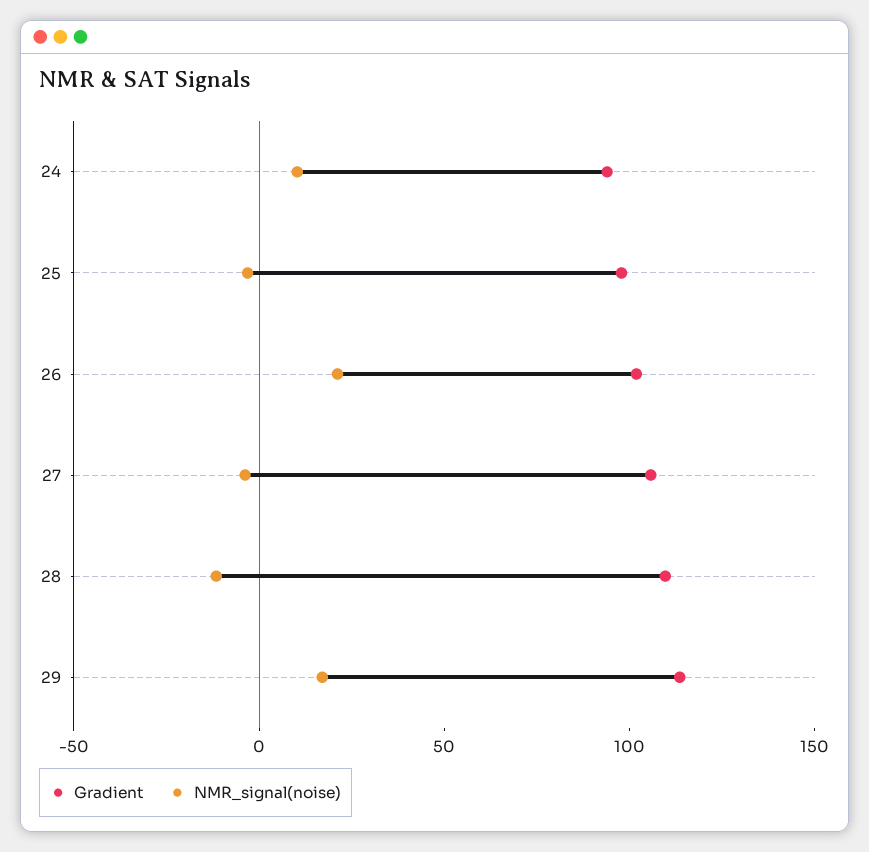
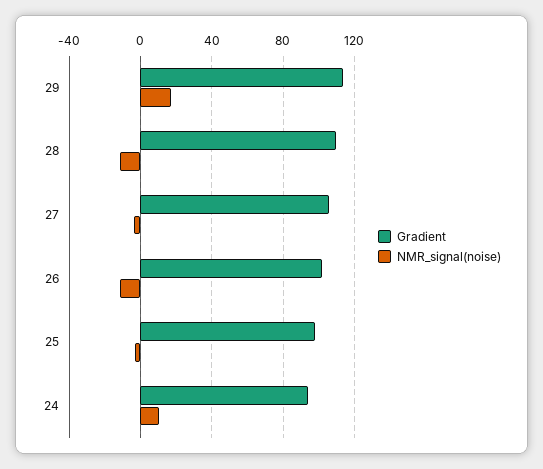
NMR_signal(noise), 26: 20 -> -10

